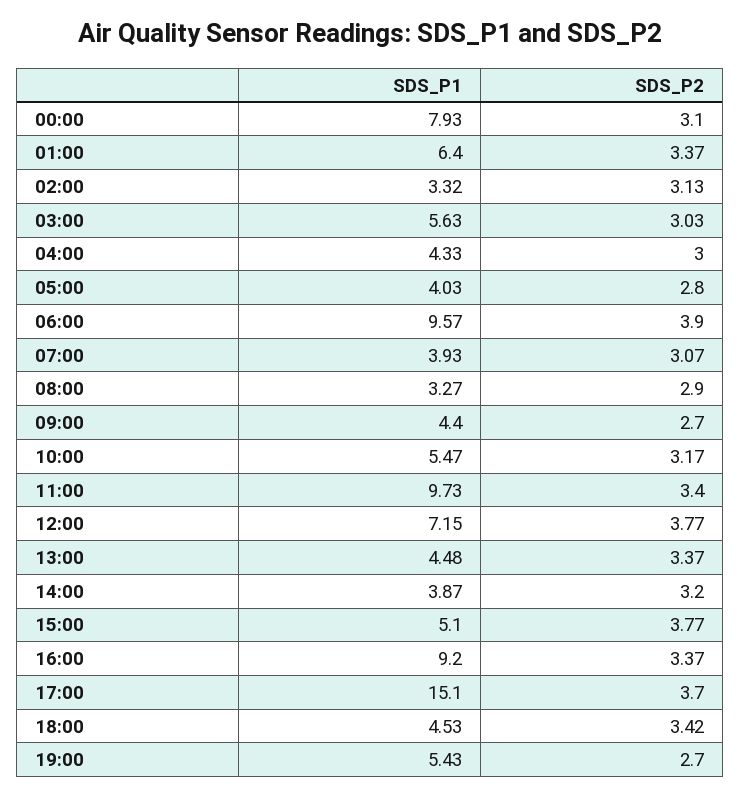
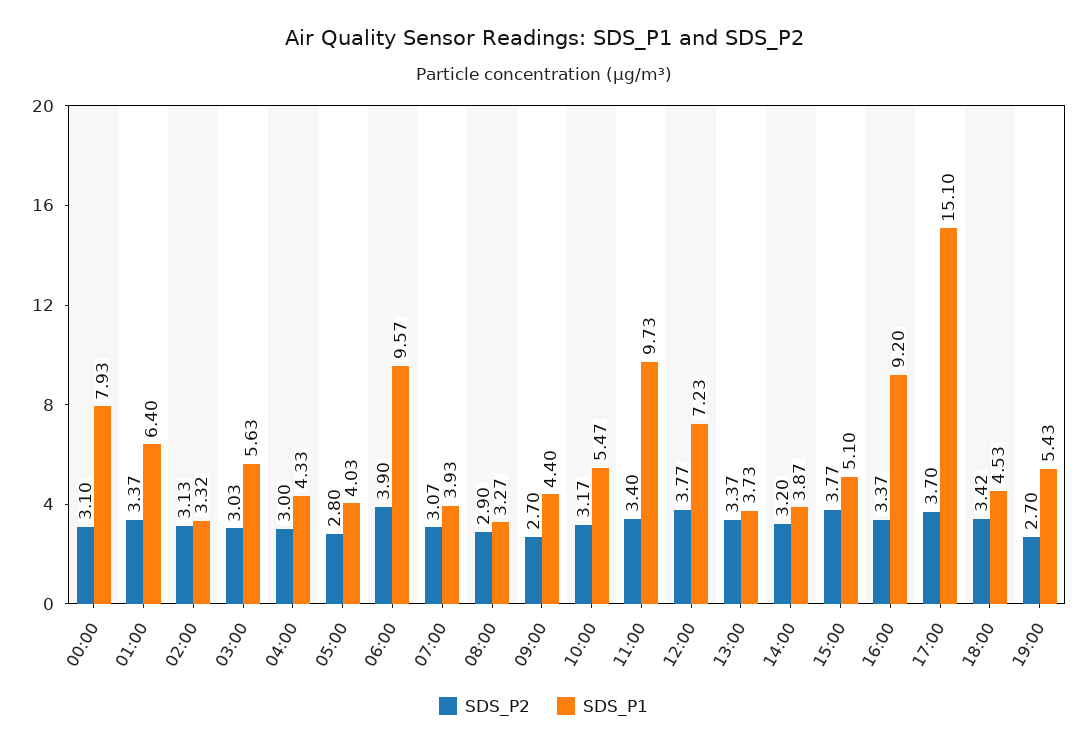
SDS_P1, 12:00: 7.15 -> 7.23
SDS_P1, 13:00: 4.48 -> 3.73

